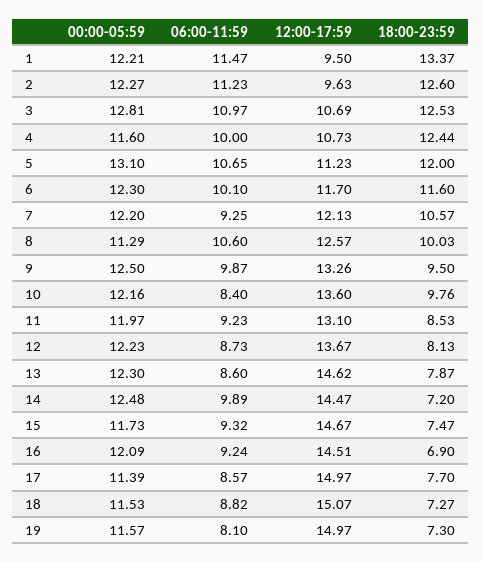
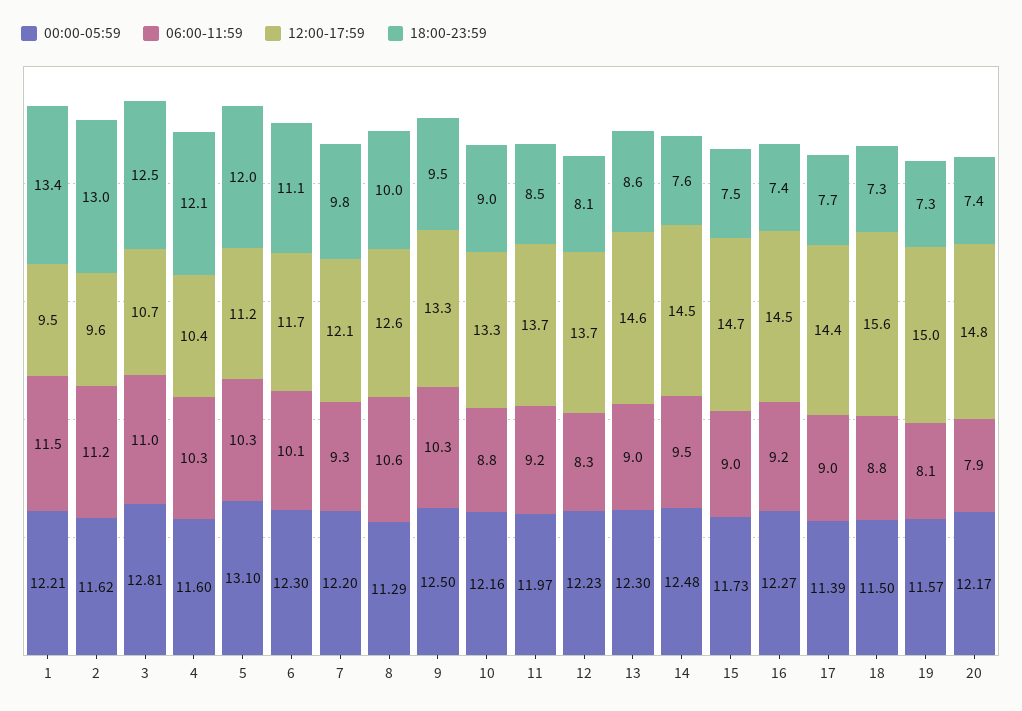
00:00-05:59, 2: 12.27 -> 11.62
18:00-23:59, 2: 12.6 -> 13
06:00-11:59, 4: 10 -> 10.3
12:00-17:59, 4: 10.73 -> 10.4
18:00-23:59, 4: 12.44 -> 12.1
06:00-11:59, 5: 10.65 -> 10.3
18:00-23:59, 6: 11.6 -> 11.1
18:00-23:59, 7: 10.57 -> 9.8
06:00-11:59, 9: 9.87 -> 10.3
06:00-11:59, 10: 8.4 -> 8.8
12:00-17:59, 10: 13.6 -> 13.3
18:00-23:59, 10: 9.76 -> 9
12:00-17:59, 11: 13.1 -> 13.7
06:00-11:59, 12: 8.73 -> 8.3
06:00-11:59, 13: 8.6 -> 9
18:00-23:59, 13: 7.87 -> 8.6
06:00-11:59, 14: 9.89 -> 9.5
18:00-23:59, 14: 7.2 -> 7.6
06:00-11:59, 15: 9.32 -> 9
00:00-05:59, 16: 12.09 -> 12.27
18:00-23:59, 16: 6.9 -> 7.4
06:00-11:59, 17: 8.57 -> 9
12:00-17:59, 17: 14.97 -> 14.4
00:00-05:59, 18: 11.53 -> 11.5
12:00-17:59, 18: 15.07 -> 15.6
00:00-05:59, 20: none -> 12.17
06:00-11:59, 20: none -> 7.9
12:00-17:59, 20: none -> 14.8
18:00-23:59, 20: none -> 7.4

